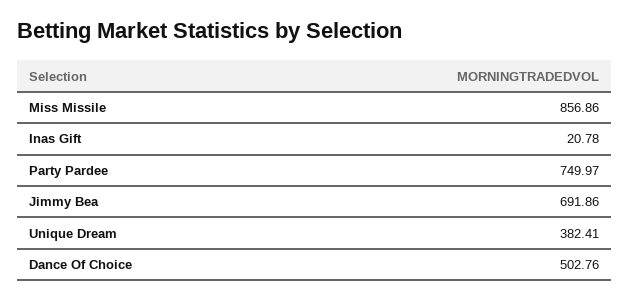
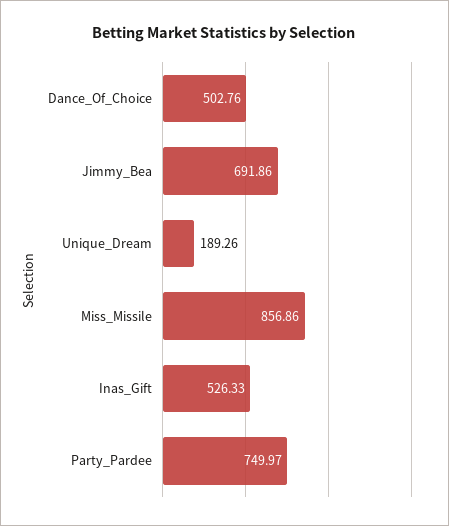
Inas Gift: 20.78 -> 526.33
Unique Dream: 382.41 -> 189.26

